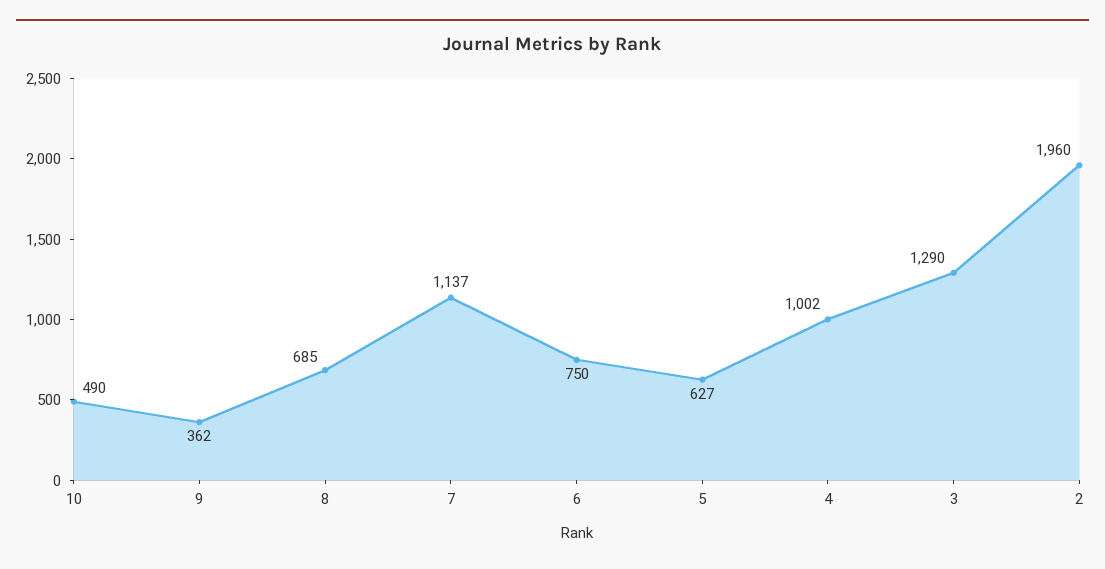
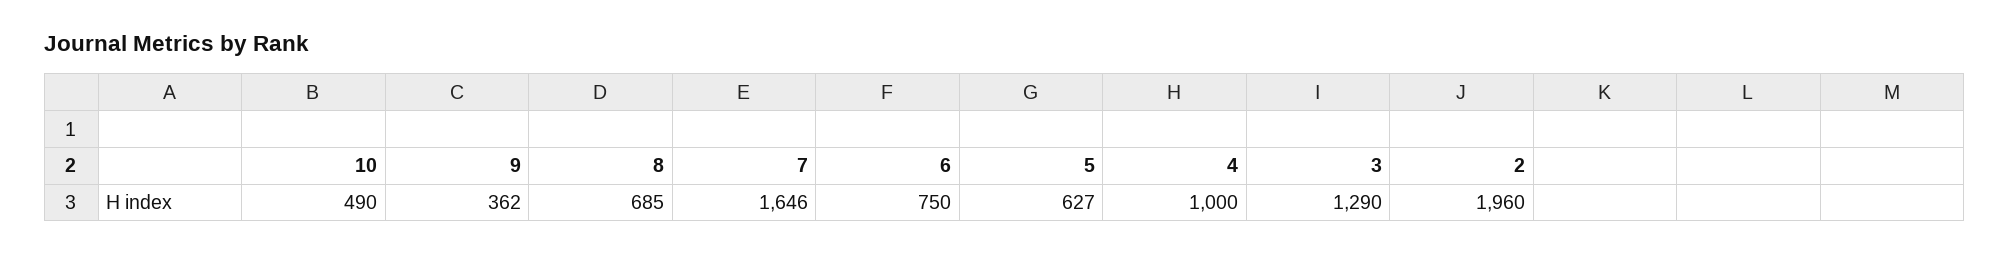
7: 1137 -> 1646
4: 1002 -> 1000

